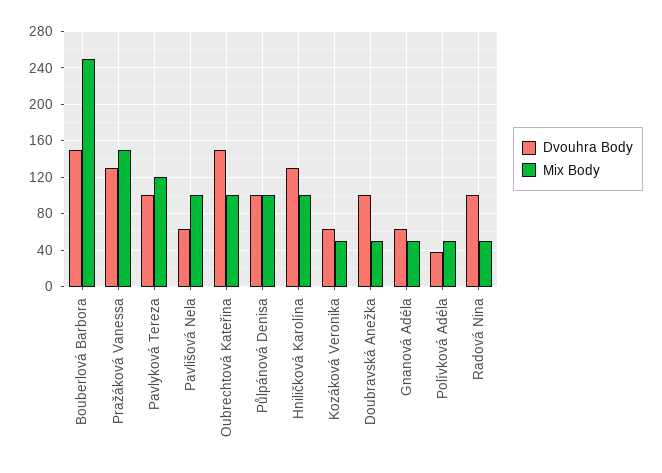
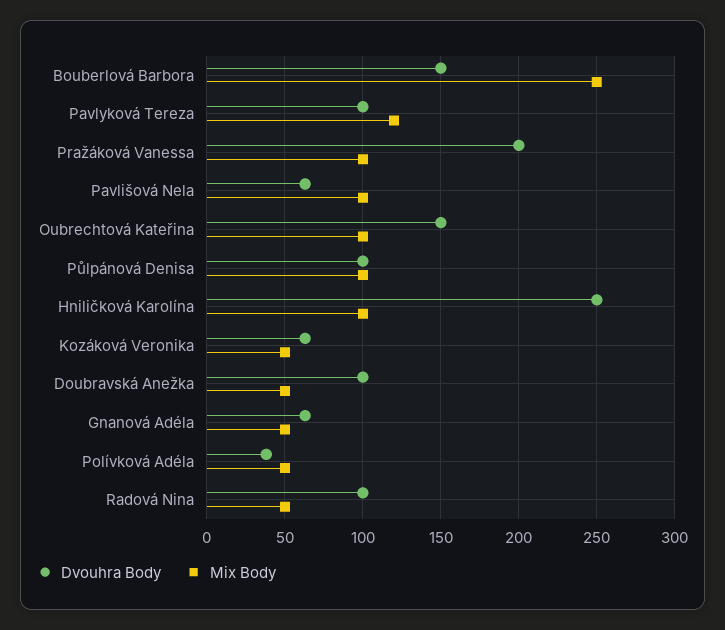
Dvouhra Body, Pražáková Vanessa: 130 -> 200
Mix Body, Pražáková Vanessa: 150 -> 100
Dvouhra Body, Hniličková Karolína: 130 -> 250

